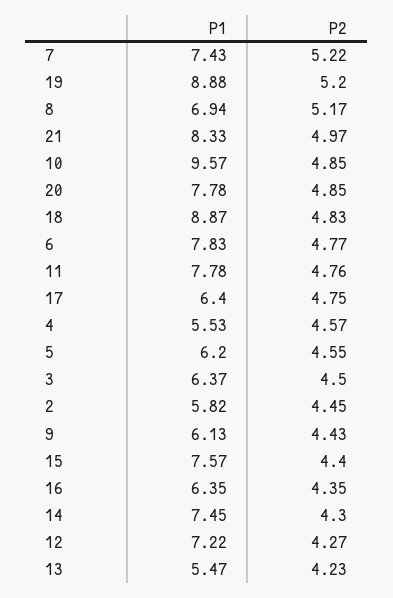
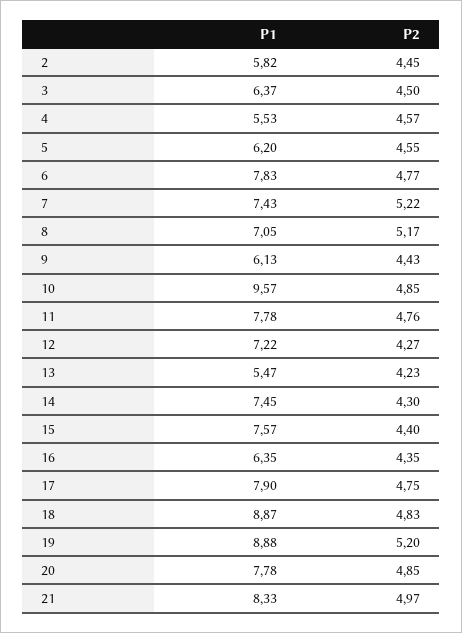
P1, 8: 6.94 -> 7.05
P1, 17: 6.4 -> 7.9

